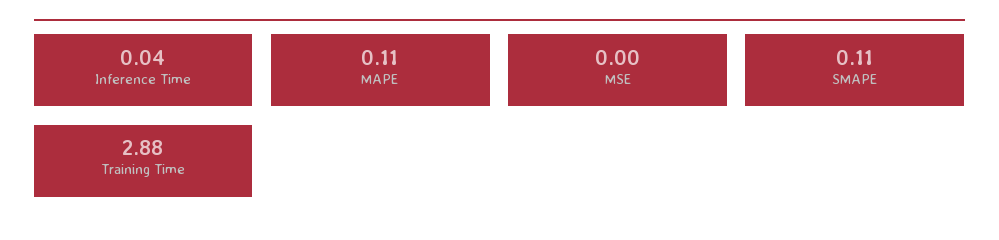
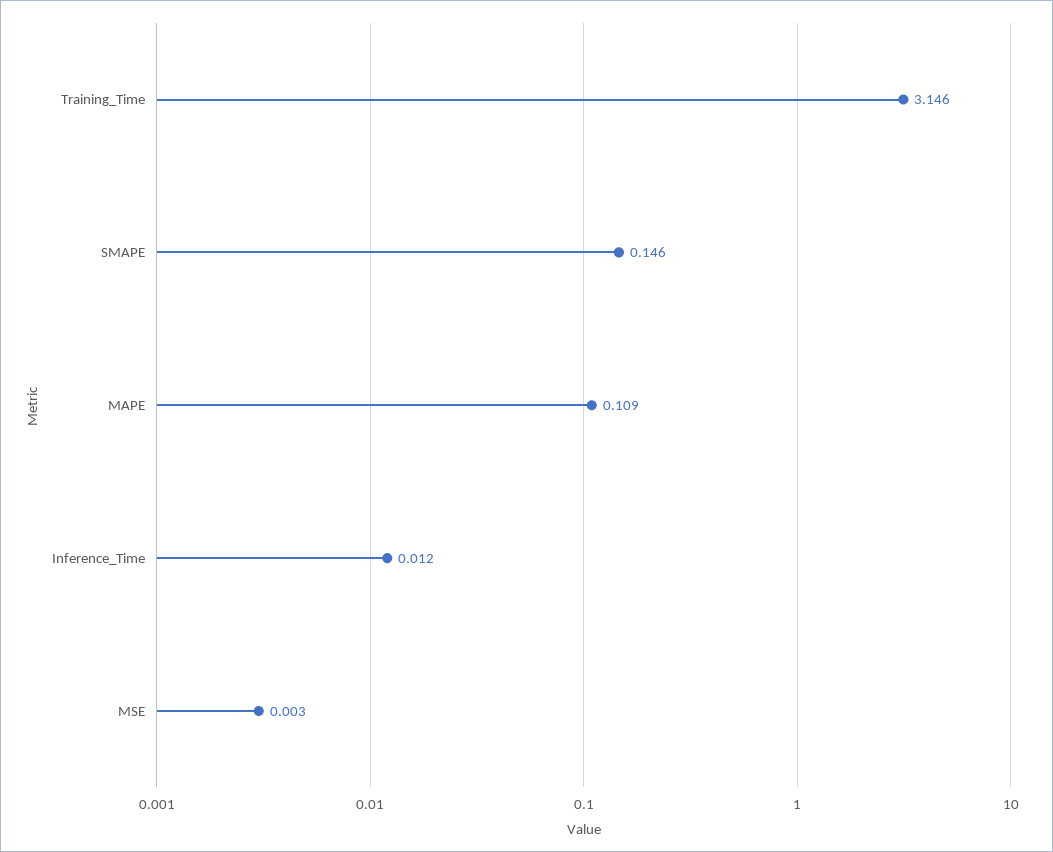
Inference Time: 0.04 -> 0.012
SMAPE: 0.11 -> 0.146
Training Time: 2.88 -> 3.146

